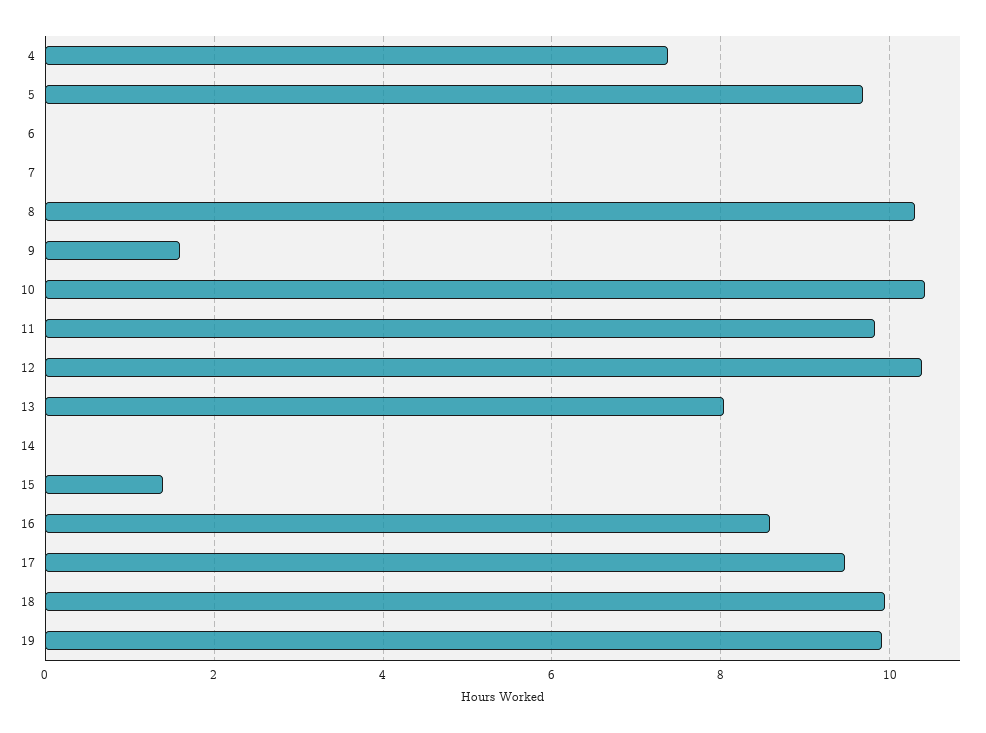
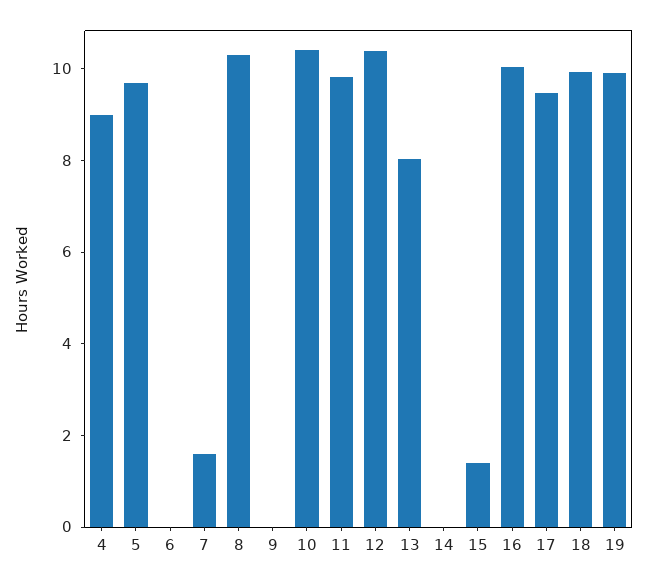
4: 7.4 -> 9
7: 0 -> 1.5
9: 1.6 -> 0
16: 8.6 -> 10

